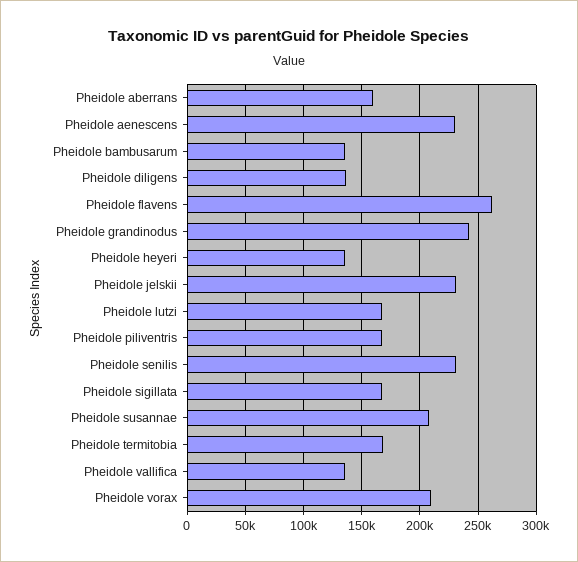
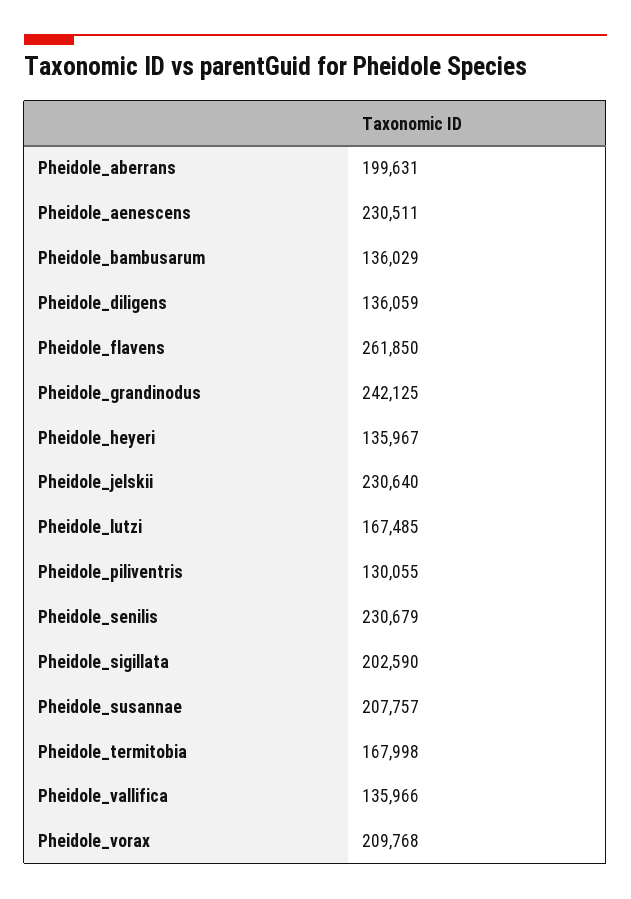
Pheidole aberrans: 160000 -> 199631
Pheidole piliventris: 170000 -> 130055
Pheidole sigillata: 170000 -> 202590

